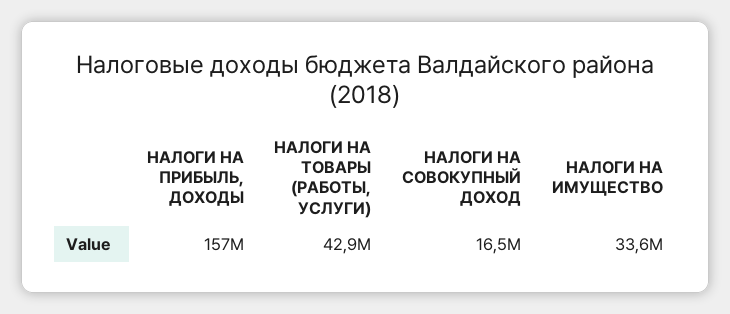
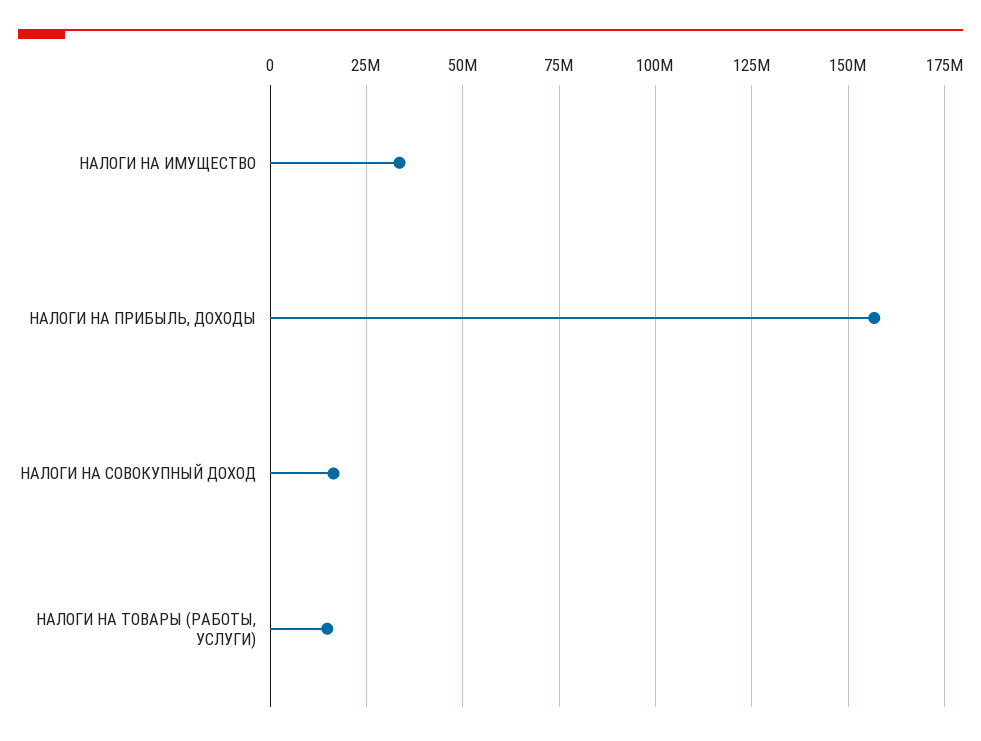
НАЛОГИ НА ТОВАРЫ (РАБОТЫ, УСЛУГИ): 42900000 -> 15000000

